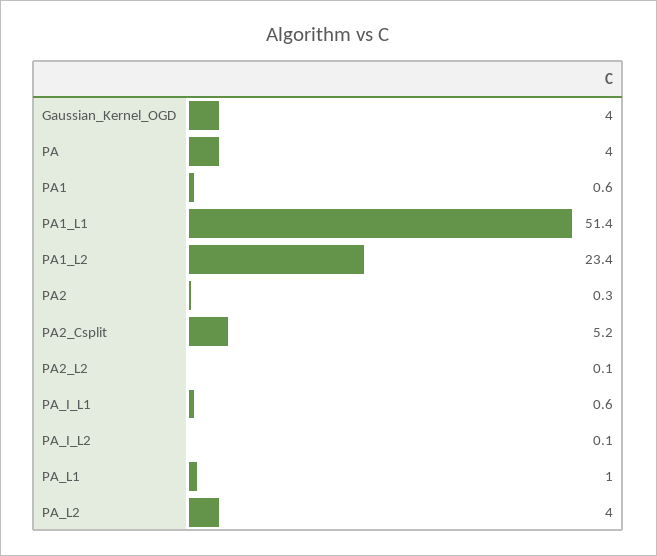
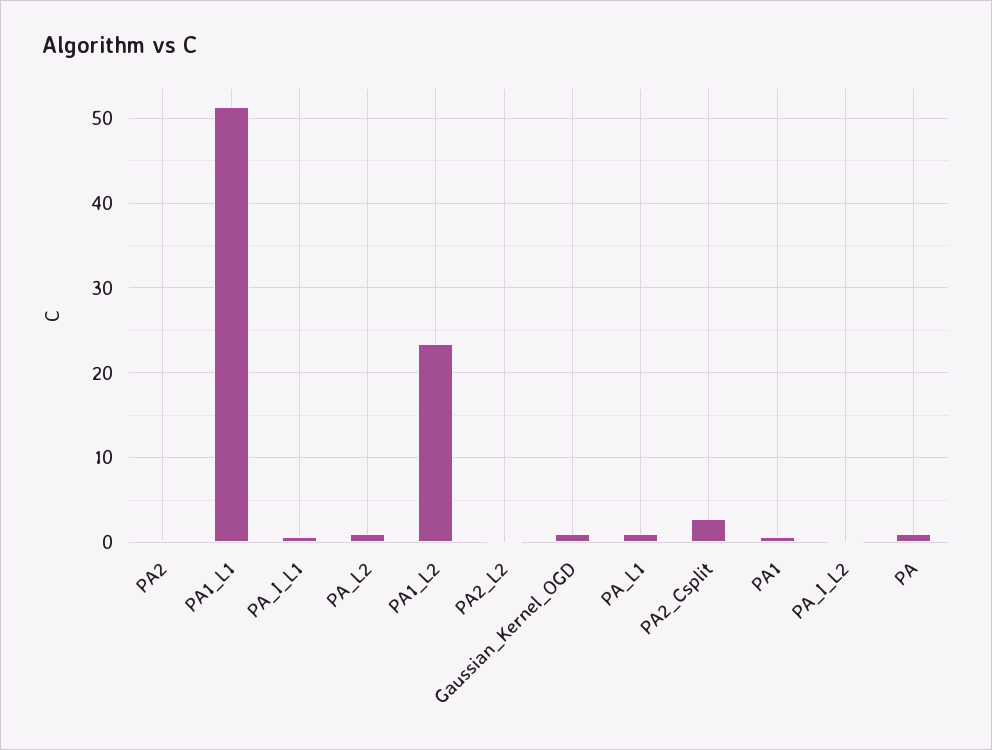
Gaussian_Kernel_OGD: 4 -> 1
PA: 4 -> 1
PA2_Csplit: 5.2 -> 3
PA_L2: 4 -> 1

